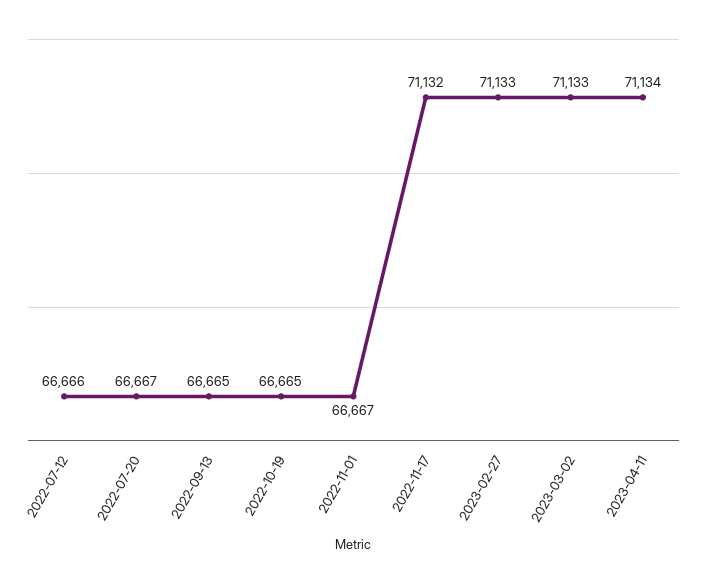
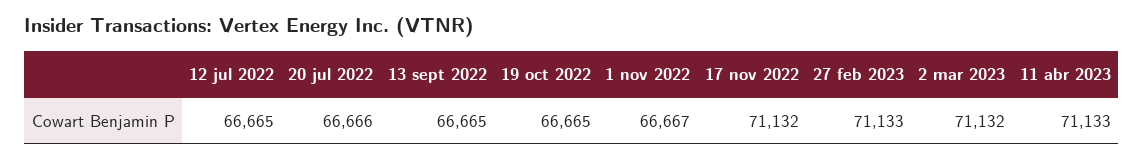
2022-07-12: 66666 -> 66665
2022-07-20: 66667 -> 66666
2023-03-02: 71133 -> 71132
2023-04-11: 71134 -> 71133

